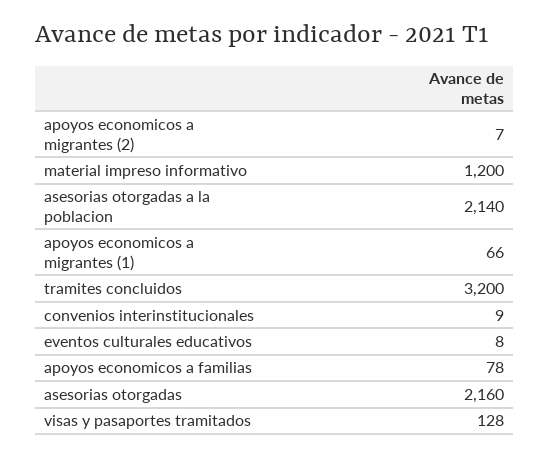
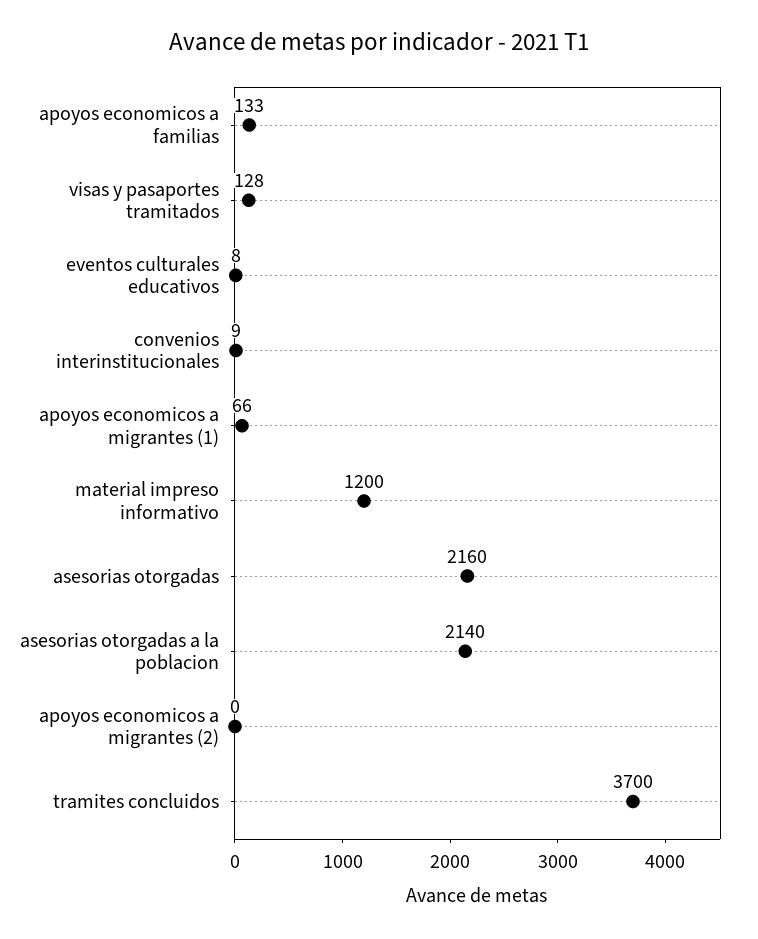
apoyos economicos a migrantes (2): 7 -> 0
tramites concluidos: 3200 -> 3700
apoyos economicos a familias: 78 -> 133

